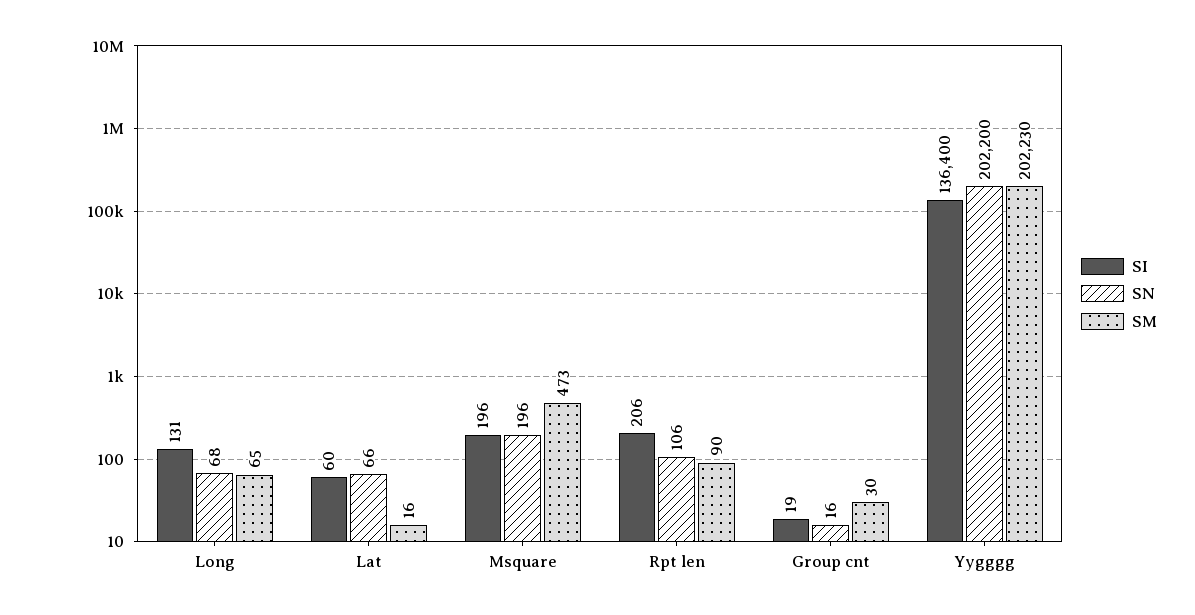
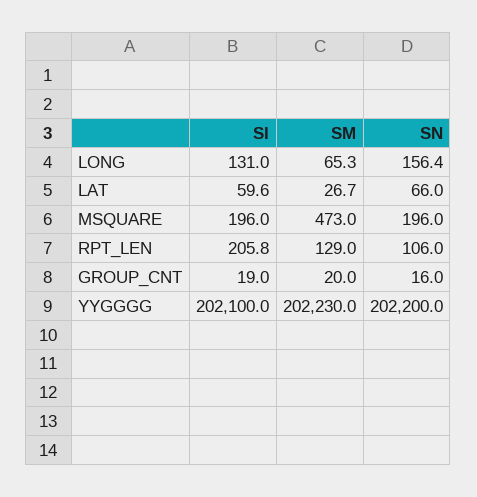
SN, Long: 68 -> 156.4
SM, Lat: 16 -> 26.7
SM, Rpt len: 90 -> 129
SM, Group cnt: 30 -> 20
SI, Yygggg: 136400 -> 202100

